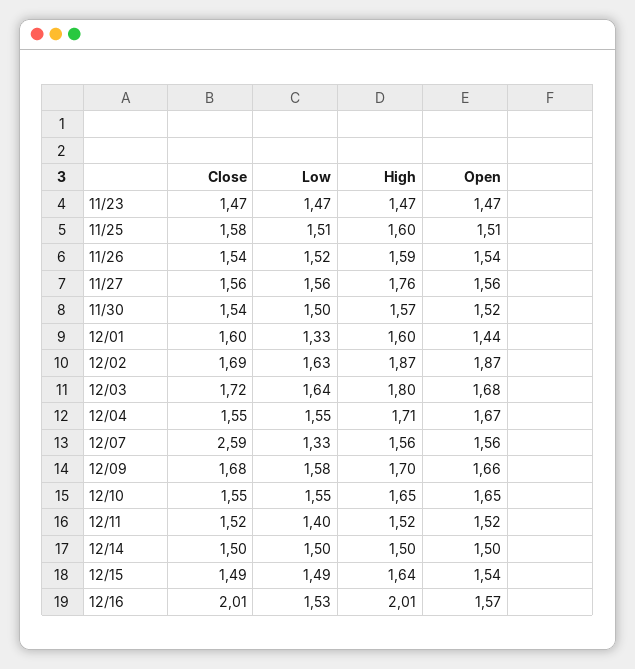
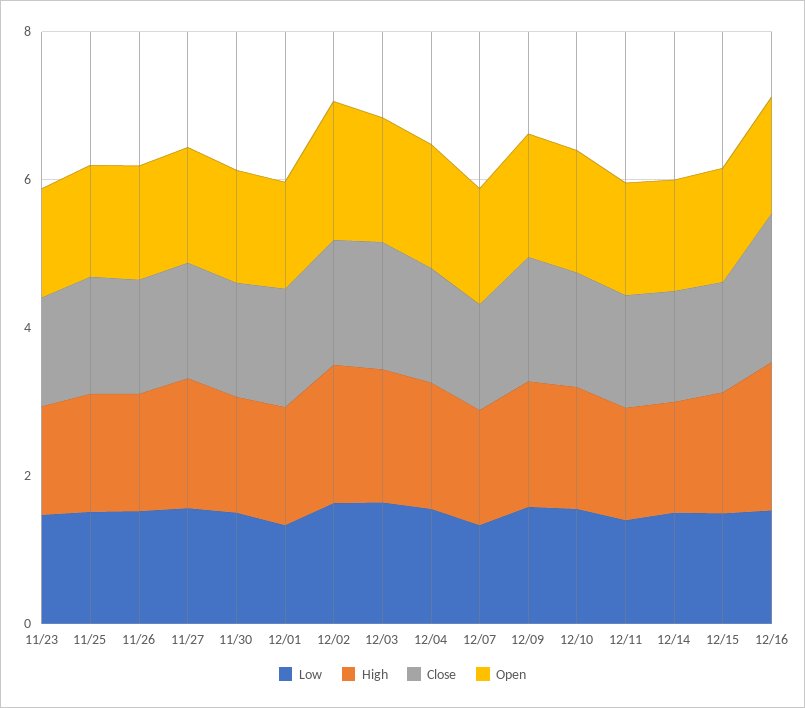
Close, 12/07: 2.59 -> 1.5

